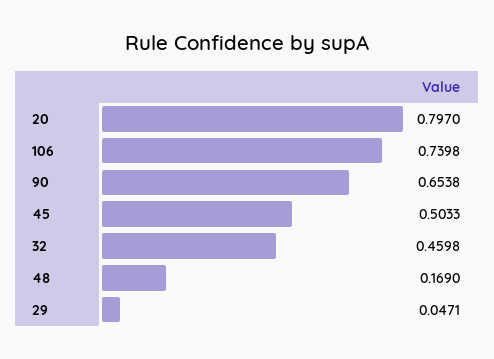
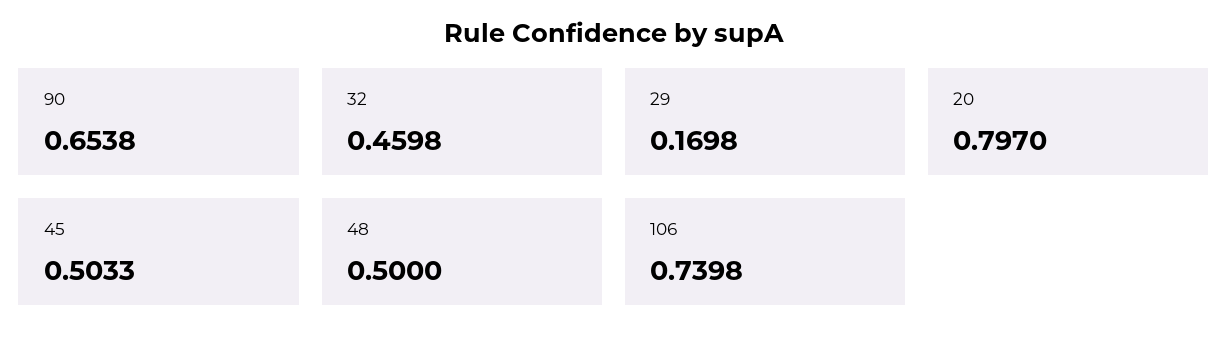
48: 0.169 -> 0.5
29: 0.0471 -> 0.1698

